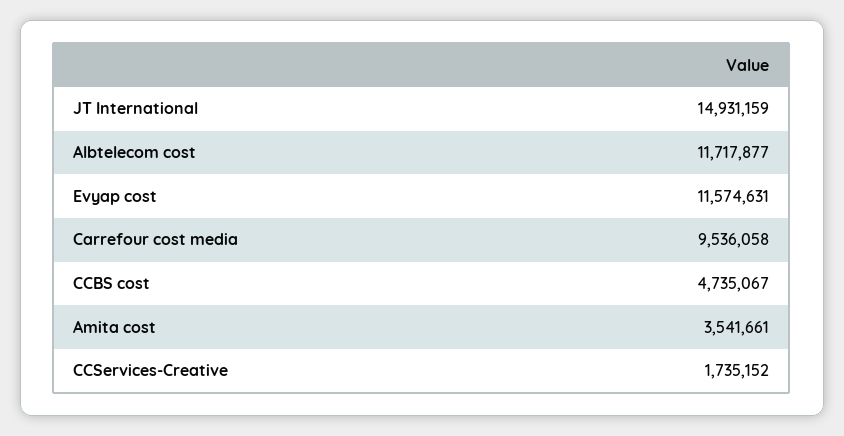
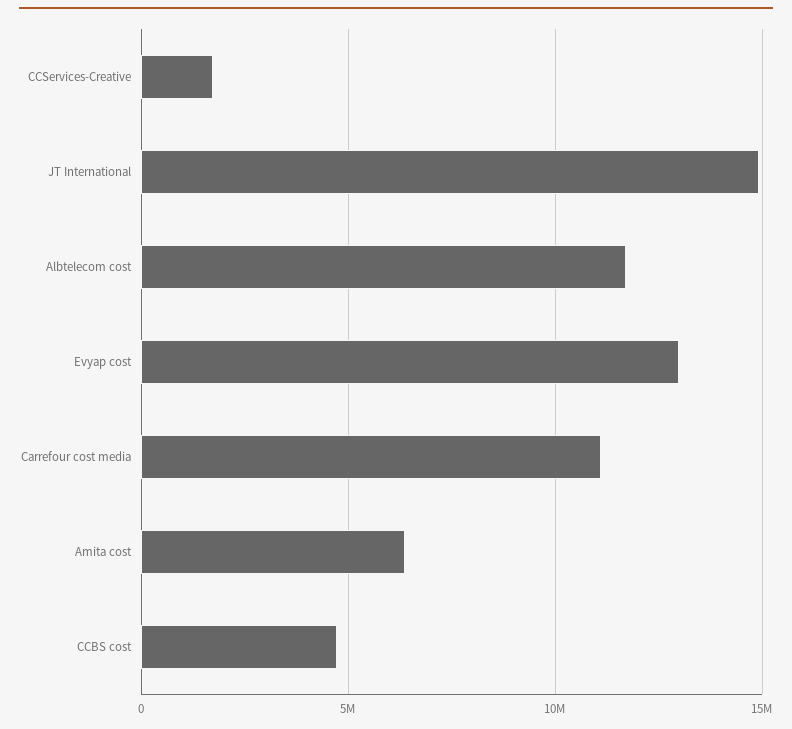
Evyap cost: 11574631 -> 13000000
Carrefour cost media: 9536058 -> 11000000
Amita cost: 3541661 -> 6500000

